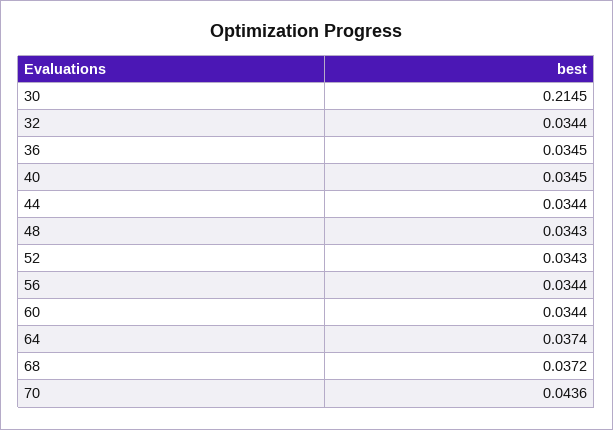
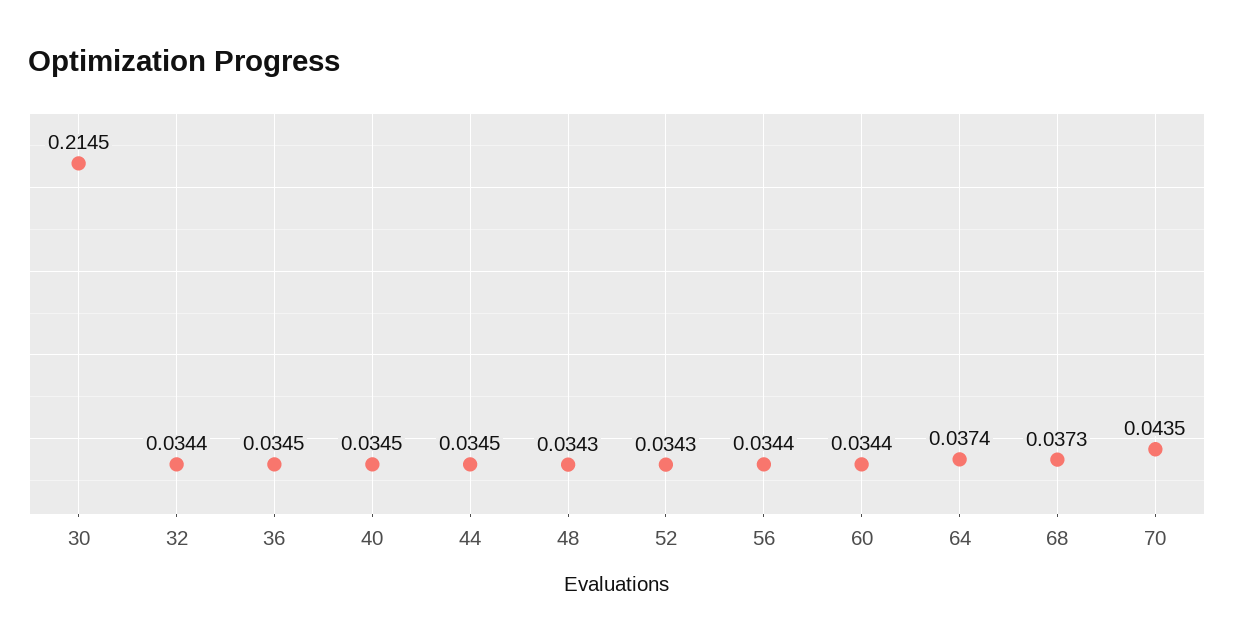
44: 0.0344 -> 0.0345
68: 0.0372 -> 0.0373
70: 0.0436 -> 0.0435

